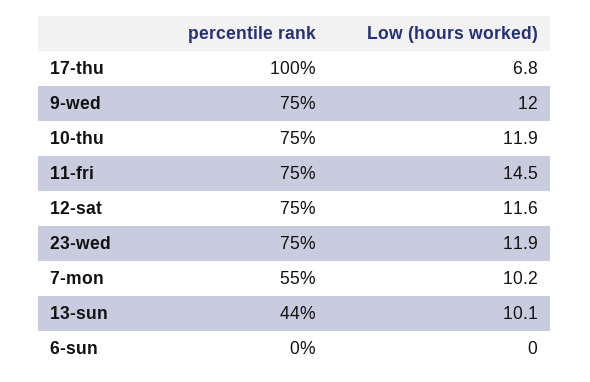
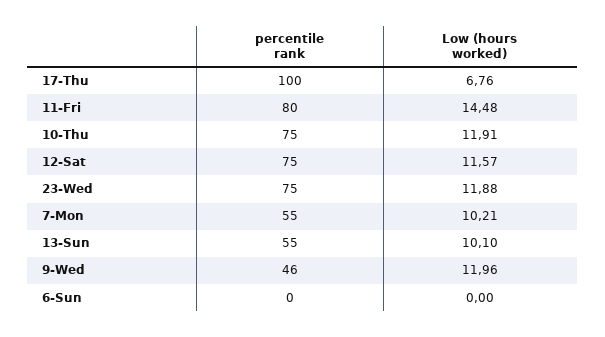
percentile rank, 9-wed: 75 -> 46
percentile rank, 11-fri: 75 -> 80
percentile rank, 13-sun: 44 -> 55

